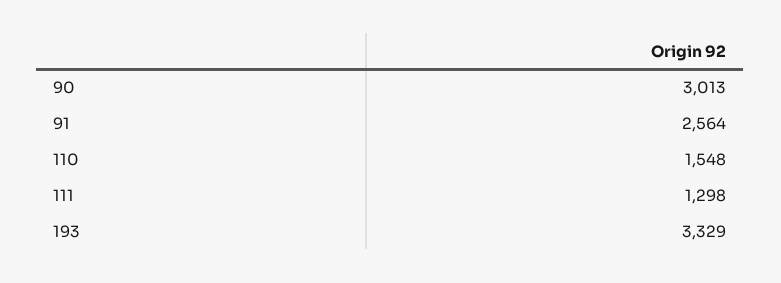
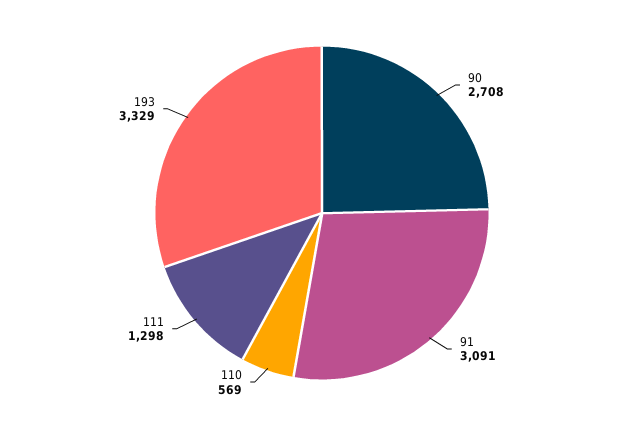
90: 3013 -> 2708
91: 2564 -> 3091
110: 1548 -> 569

